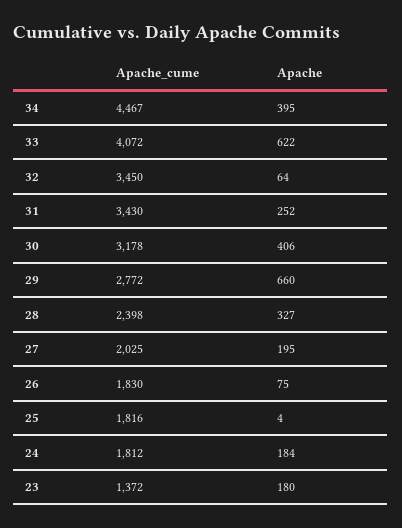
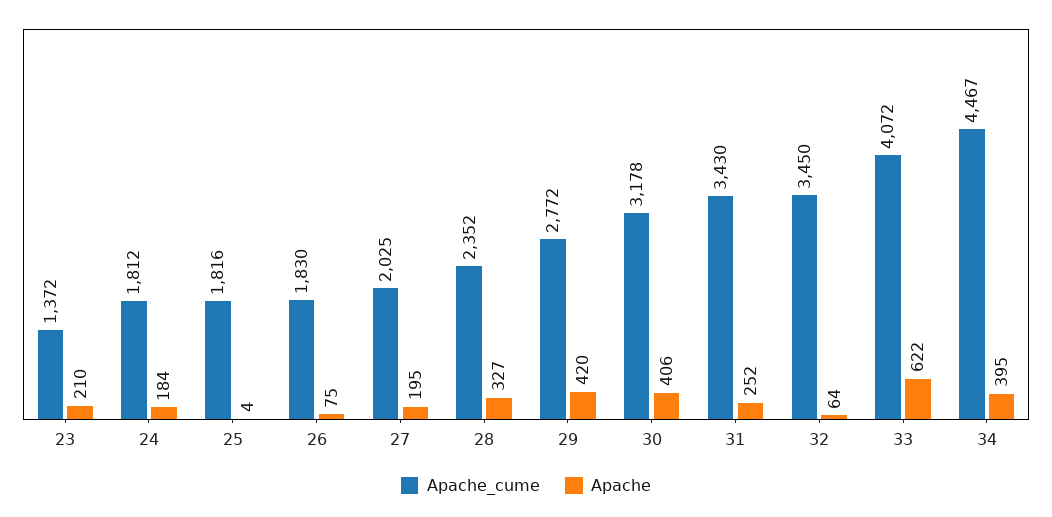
Apache, 29: 660 -> 420
Apache_cume, 28: 2398 -> 2352
Apache, 23: 180 -> 210

